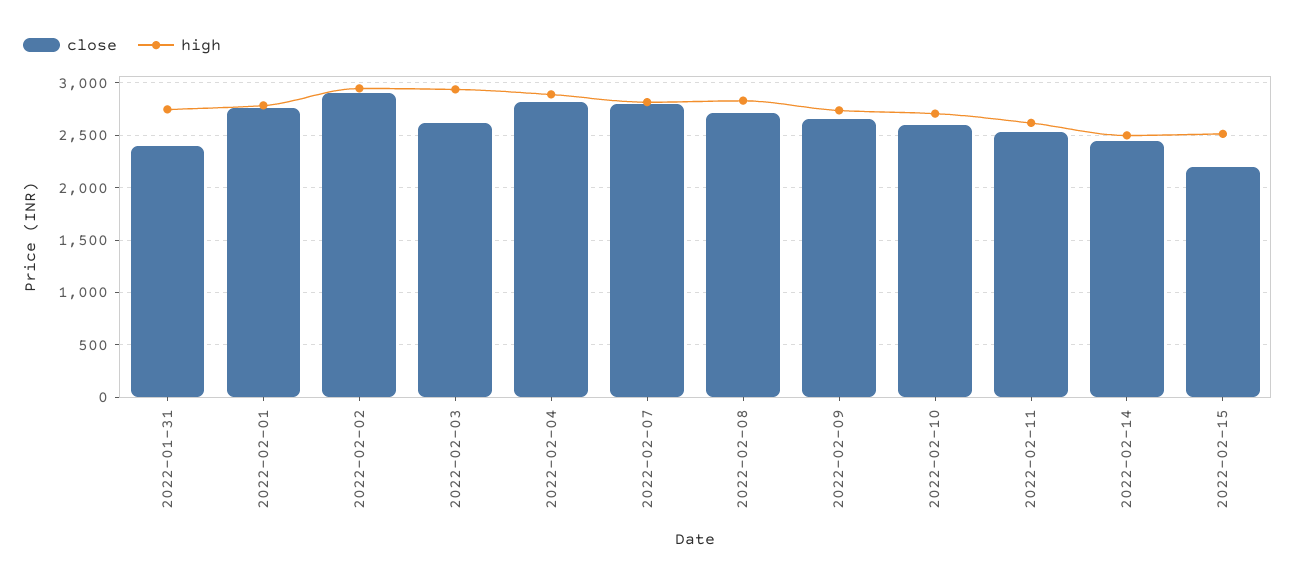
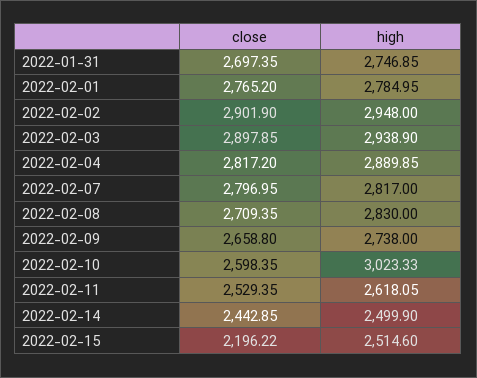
close, 2022-01-31: 2400 -> 2697.35
close, 2022-02-03: 2600 -> 2897.85
high, 2022-02-10: 2700 -> 3023.33

